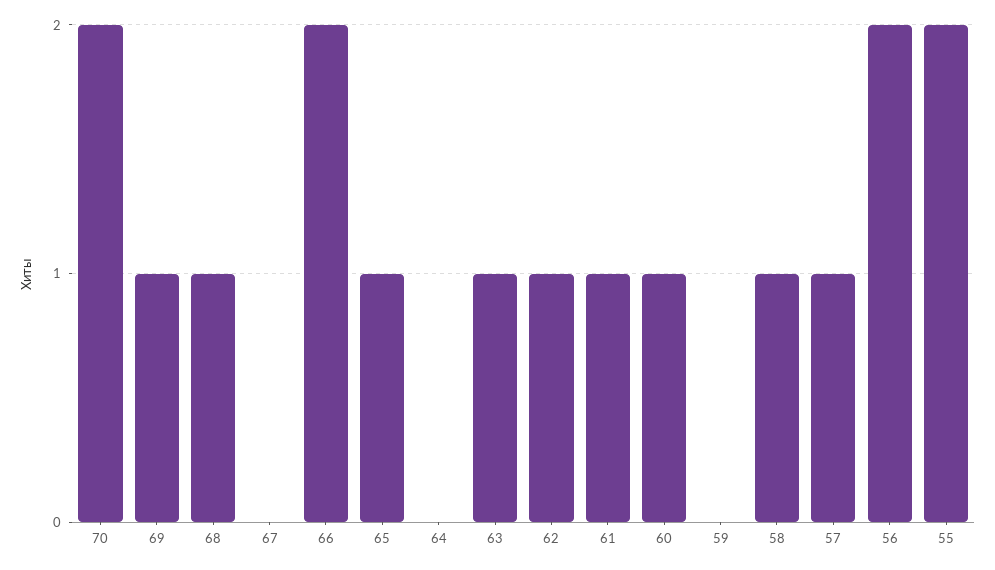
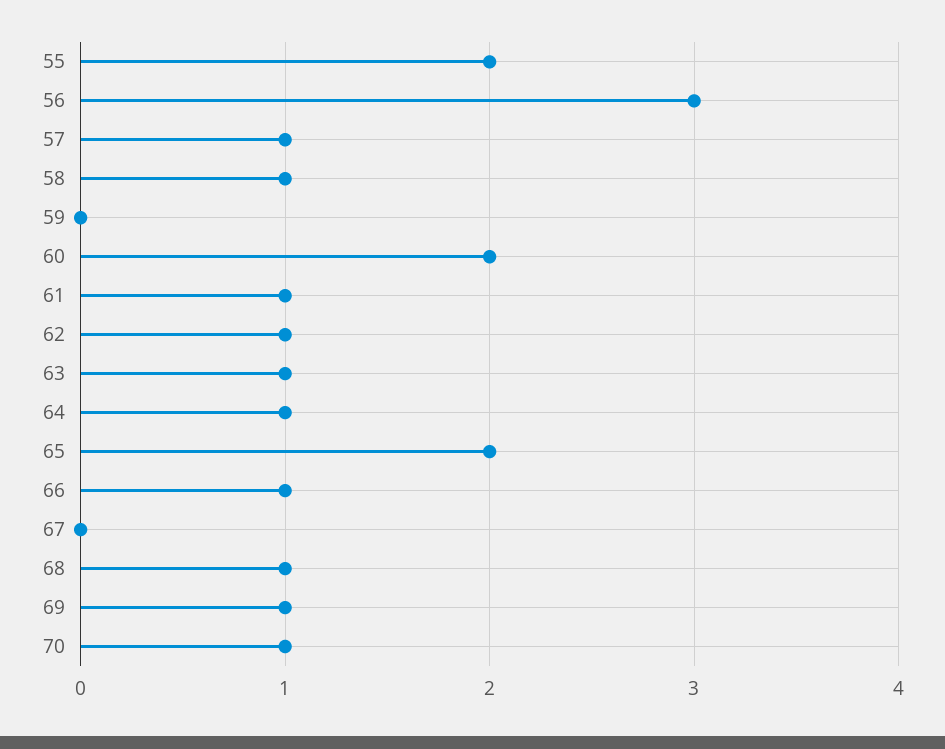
70: 2 -> 1
66: 2 -> 1
65: 1 -> 2
64: 0 -> 1
60: 1 -> 2
56: 2 -> 3

